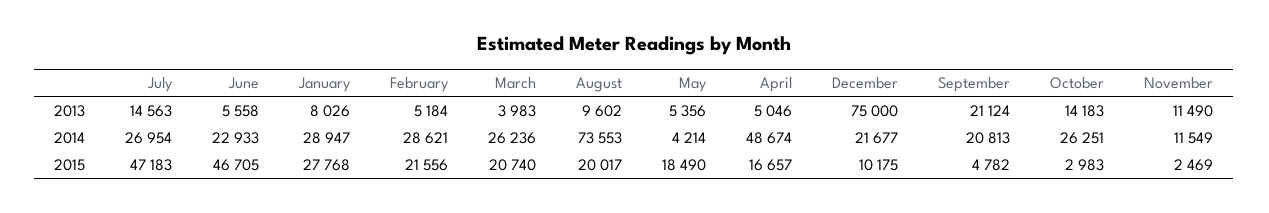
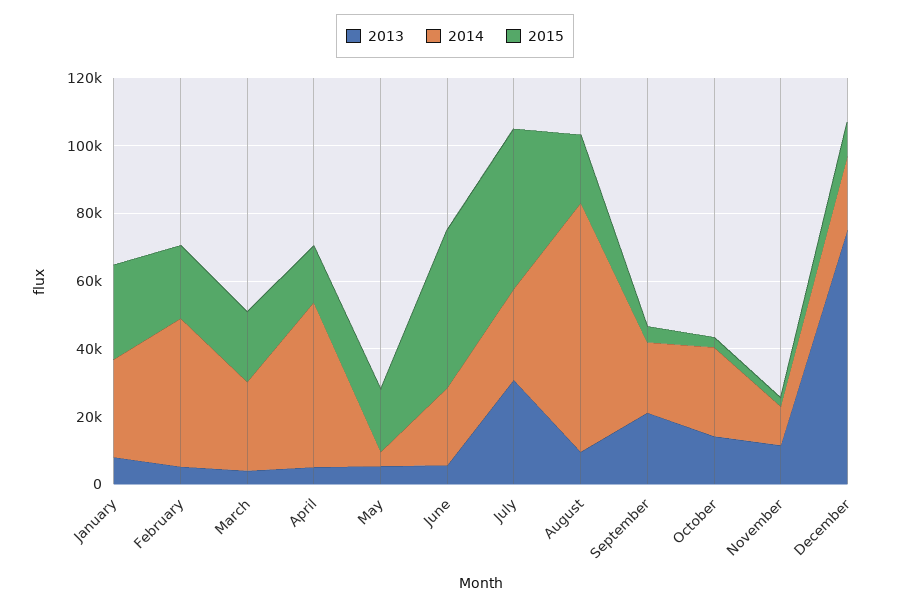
2013, July: 14563 -> 30000
2014, February: 28621 -> 45000

